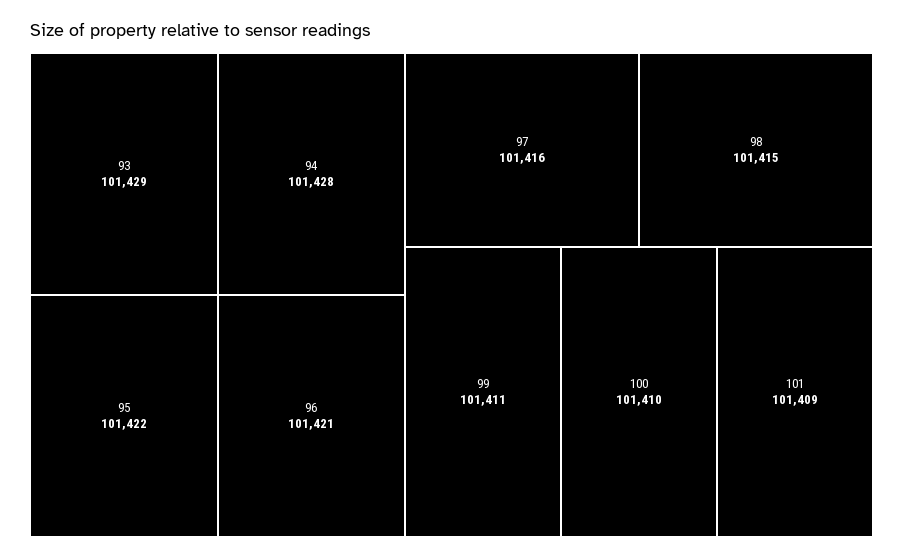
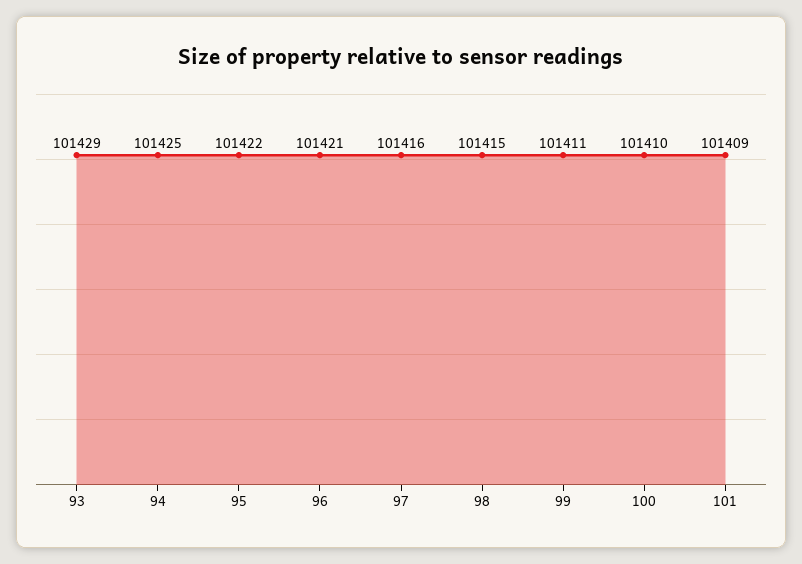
94: 101428 -> 101425

